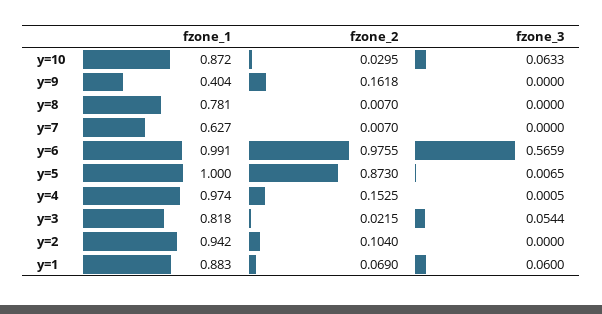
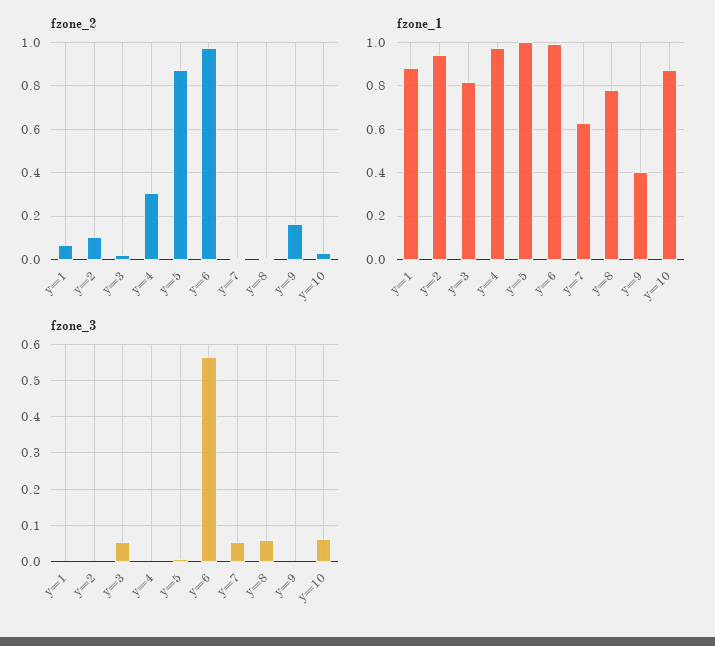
fzone_3, y=8: 0 -> 0.06
fzone_3, y=7: 0 -> 0.06
fzone_2, y=4: 0.1525 -> 0.3
fzone_3, y=1: 0.06 -> 0

